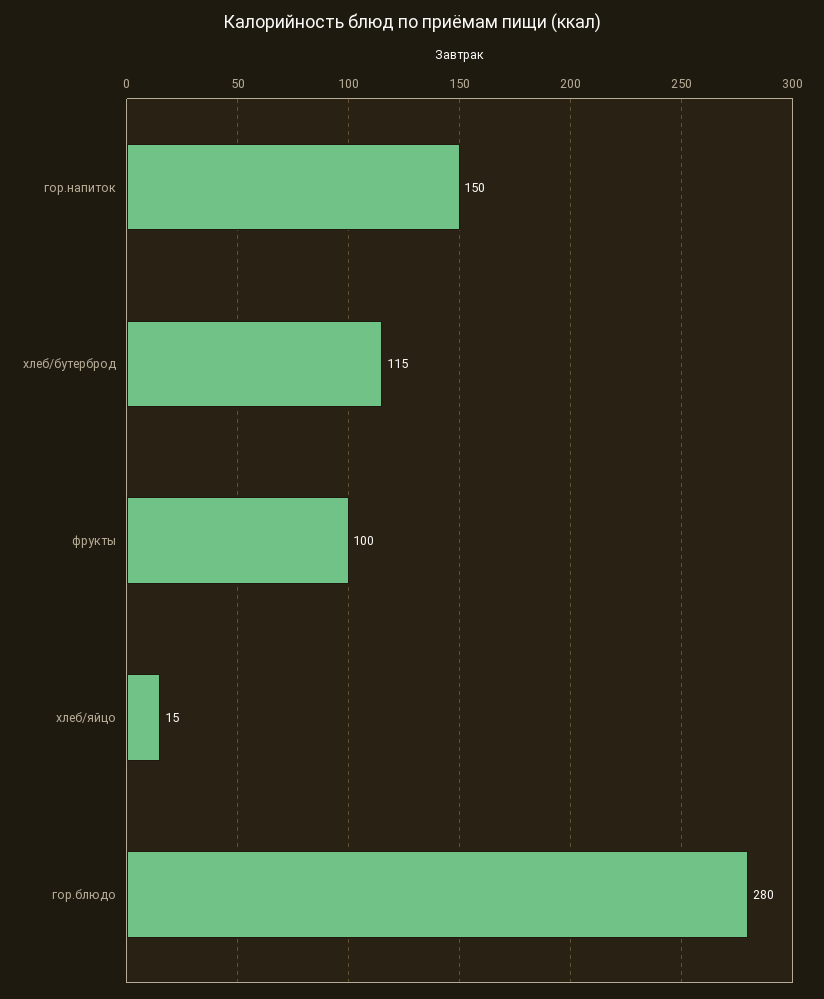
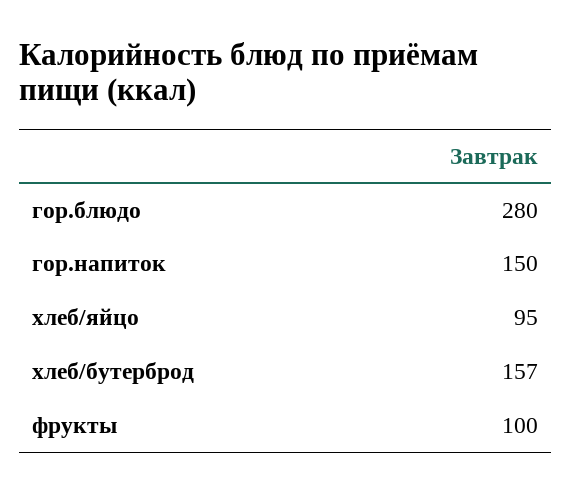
хлеб/бутерброд: 115 -> 157
хлеб/яйцо: 15 -> 95

